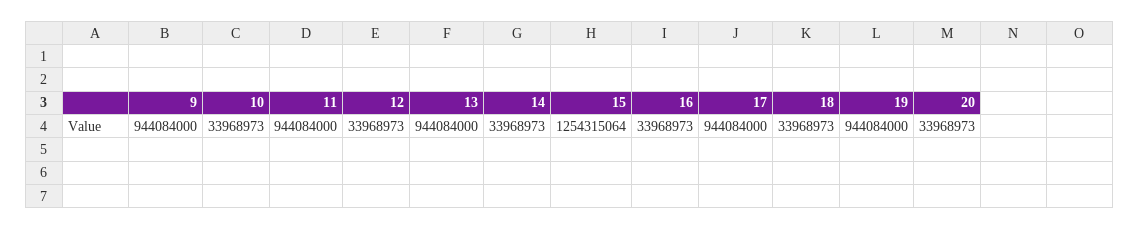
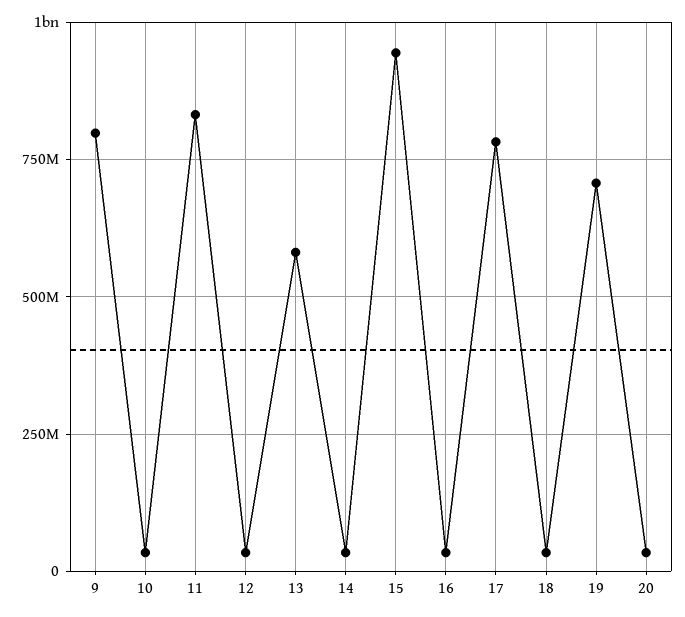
9: 944084000 -> 800000000
11: 944084000 -> 825000000
13: 944084000 -> 575000000
15: 1254315064 -> 950000000
17: 944084000 -> 775000000
19: 944084000 -> 700000000

